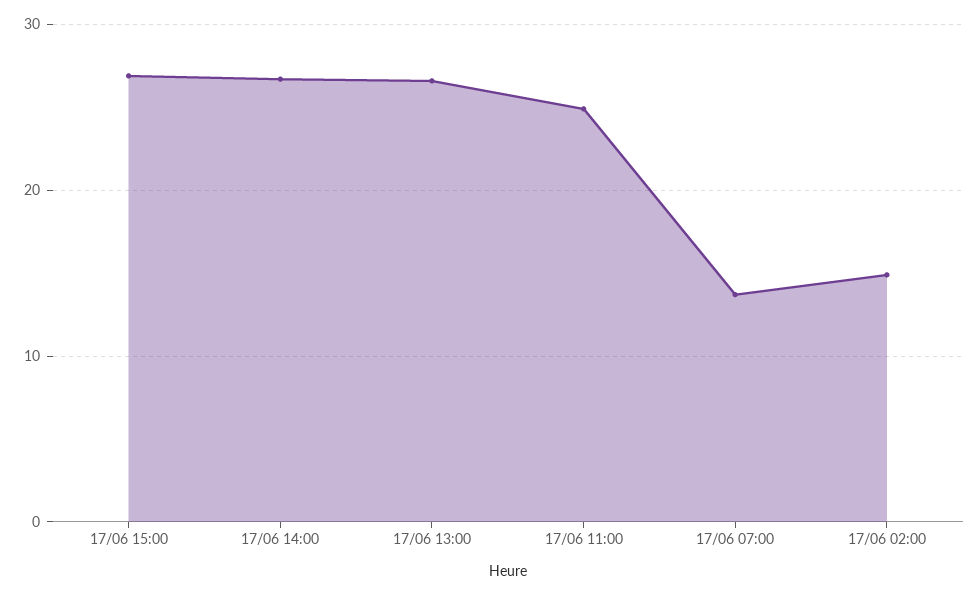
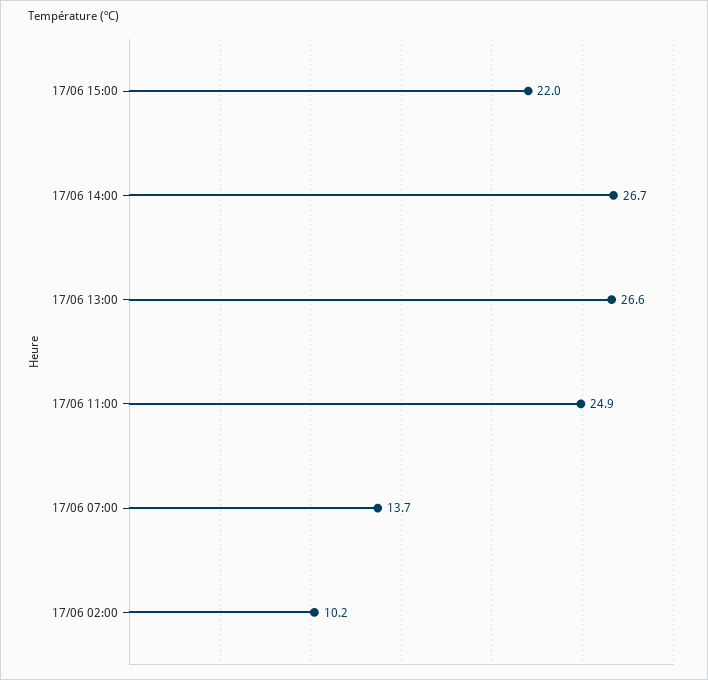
17/06 15:00: 27 -> 22
17/06 02:00: 15 -> 10.2

